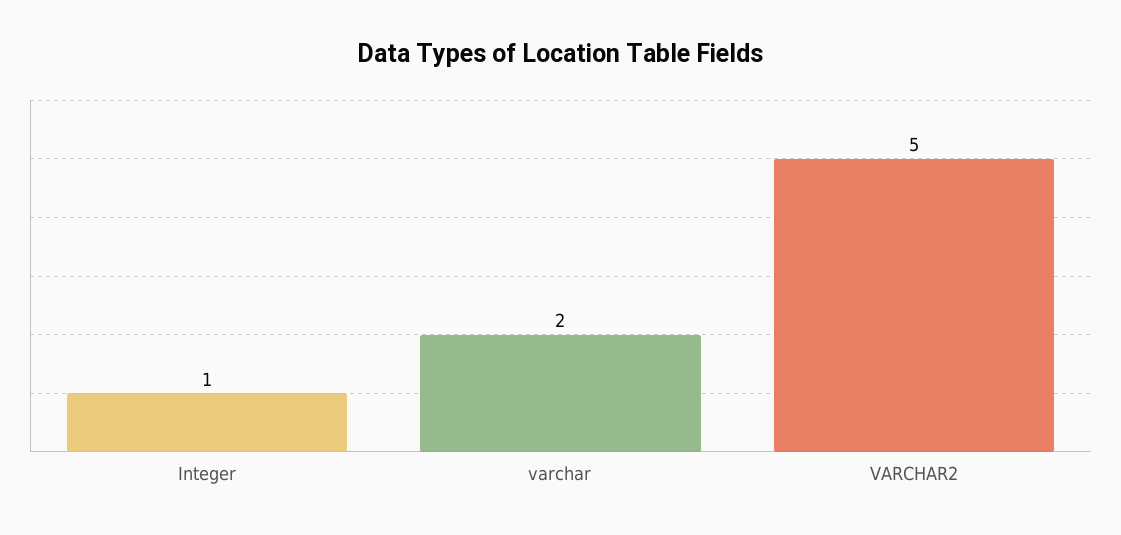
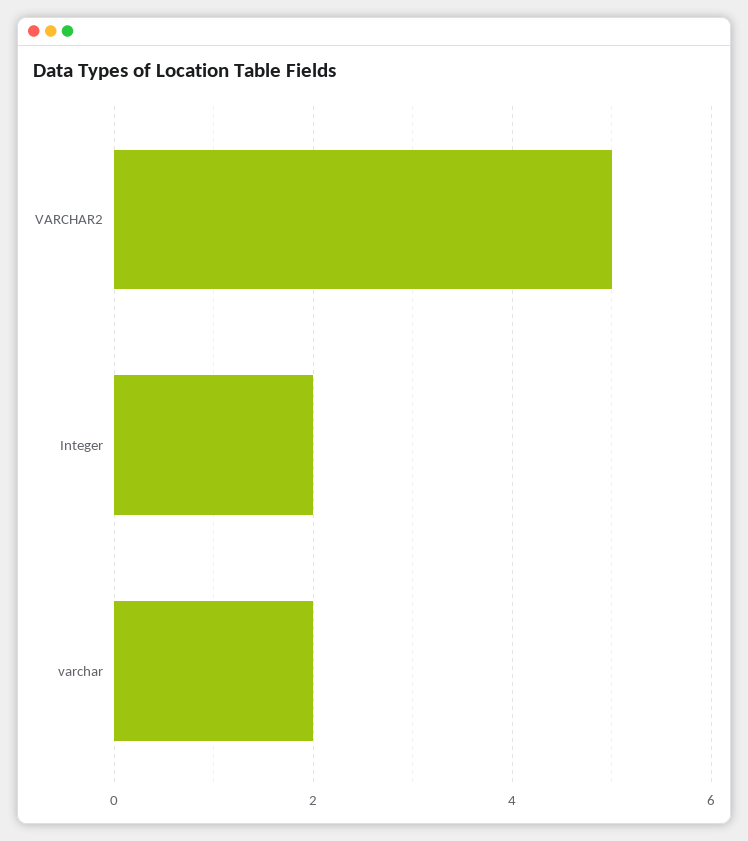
Integer: 1 -> 2

